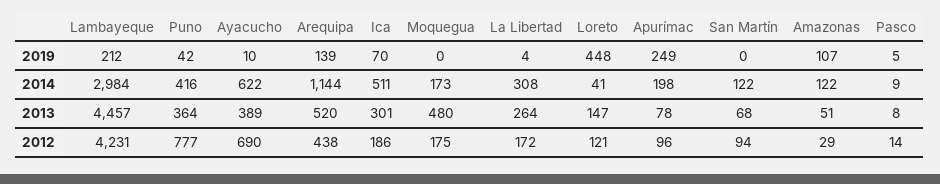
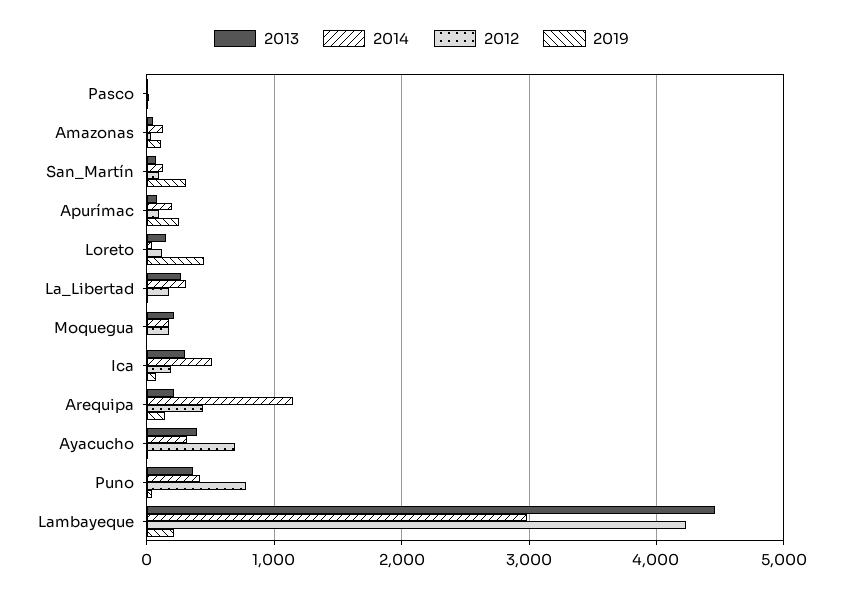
2019, San Martín: 0 -> 300
2014, Ayacucho: 622 -> 300
2013, Arequipa: 520 -> 200
2013, Moquegua: 480 -> 200

